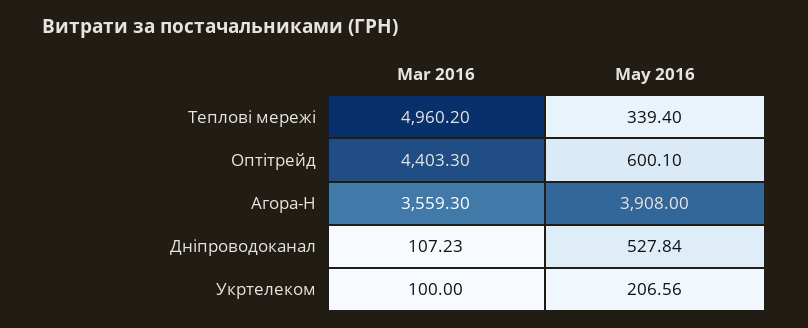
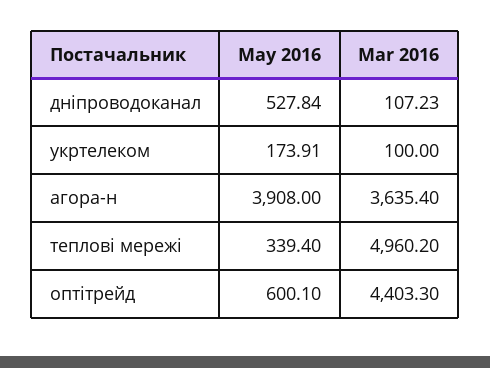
Mar 2016, Агора-Н: 3559.3 -> 3635.4
May 2016, Укртелеком: 206.56 -> 173.91

